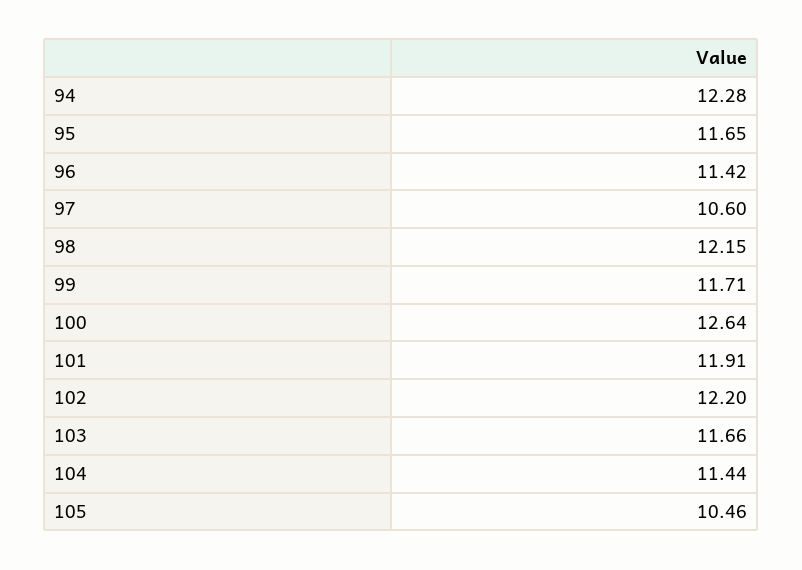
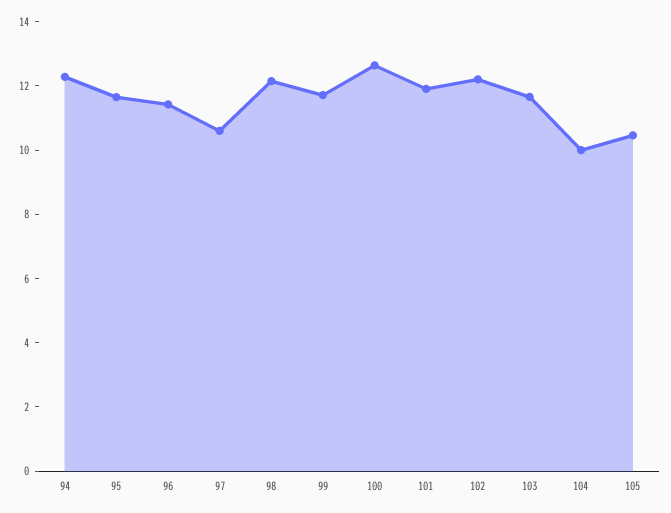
104: 11.44 -> 10

